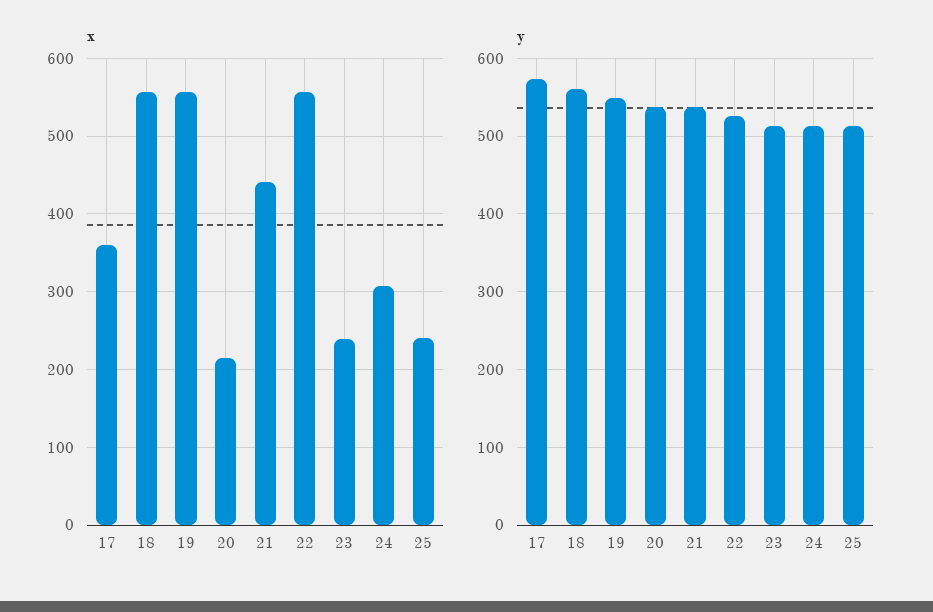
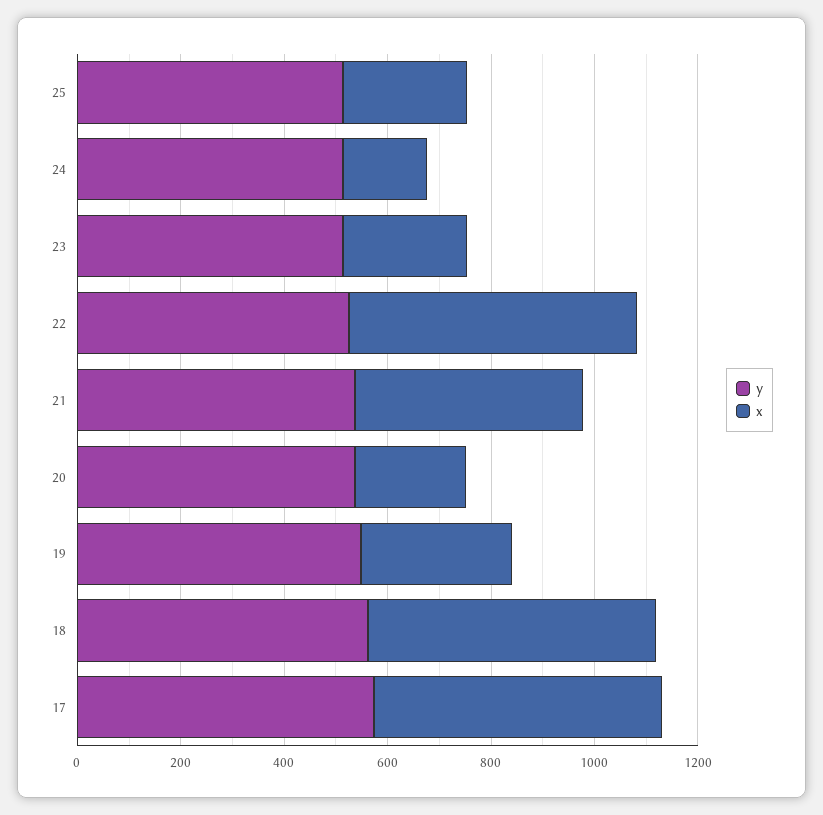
x, 17: 360 -> 550
x, 19: 560 -> 300
x, 24: 310 -> 150

